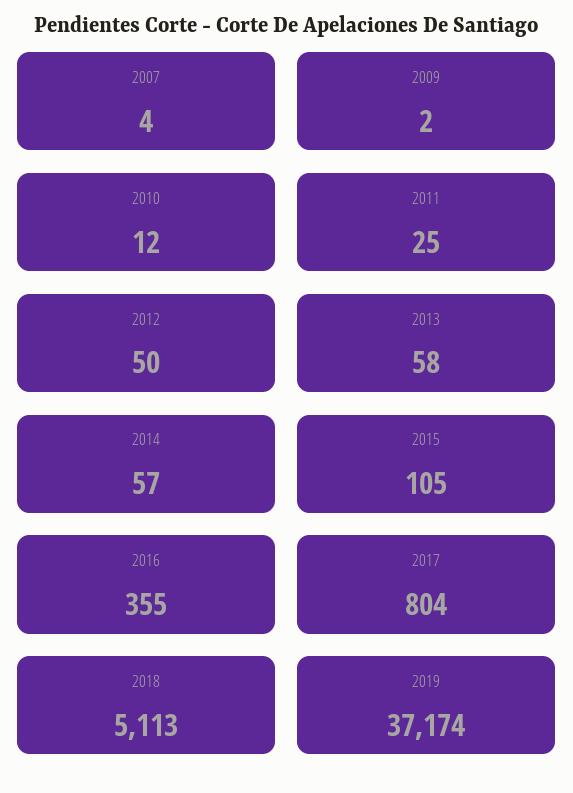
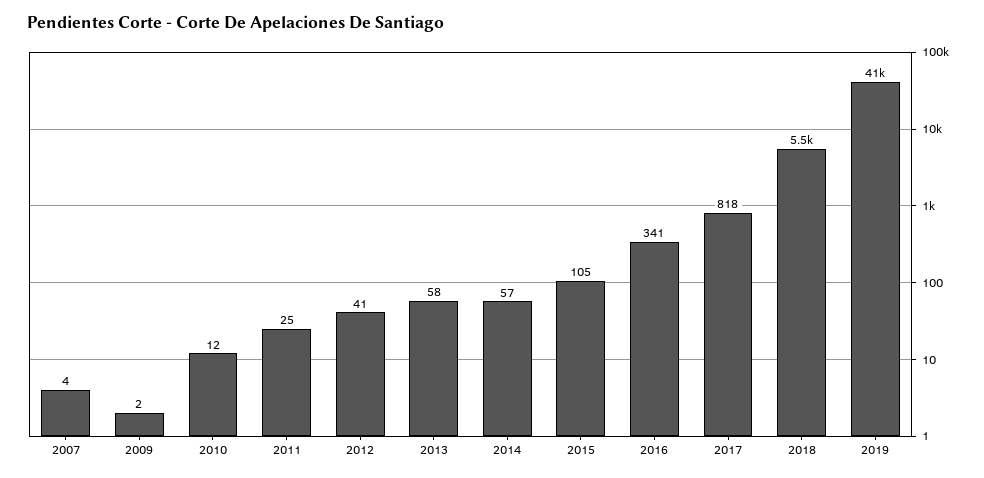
2012: 50 -> 41
2016: 355 -> 341
2017: 804 -> 818
2018: 5113 -> 5500
2019: 37174 -> 41000

